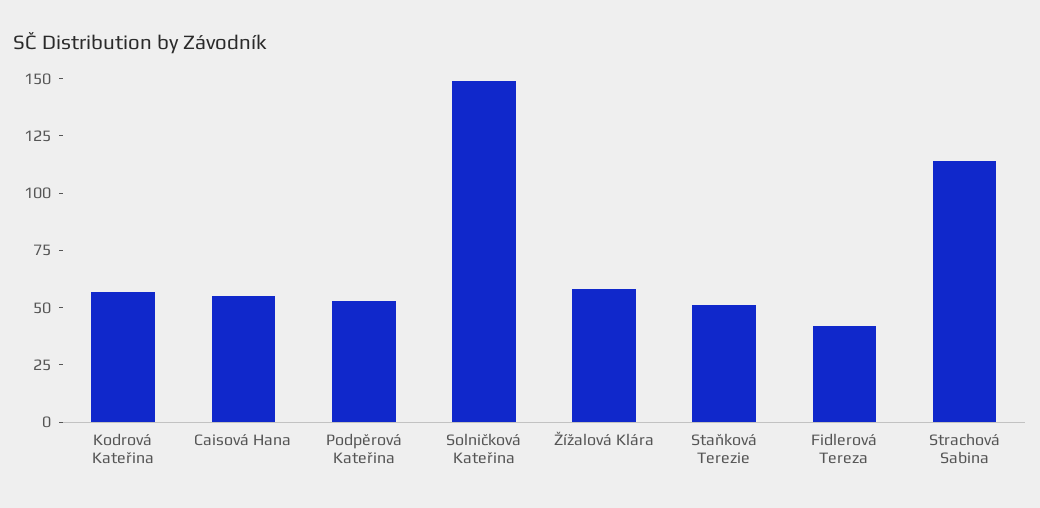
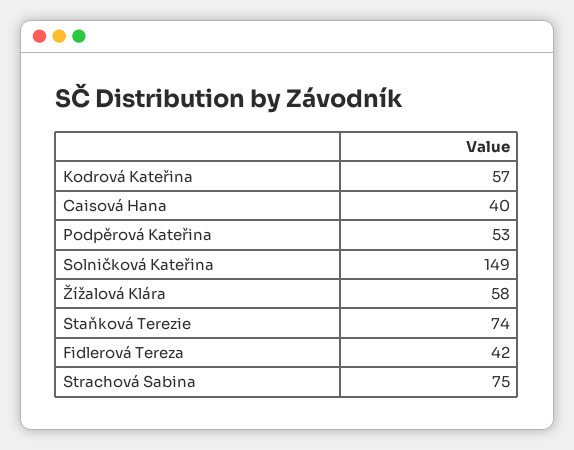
Caisová Hana: 55 -> 40
Staňková Terezie: 50 -> 74
Strachová Sabina: 115 -> 75

